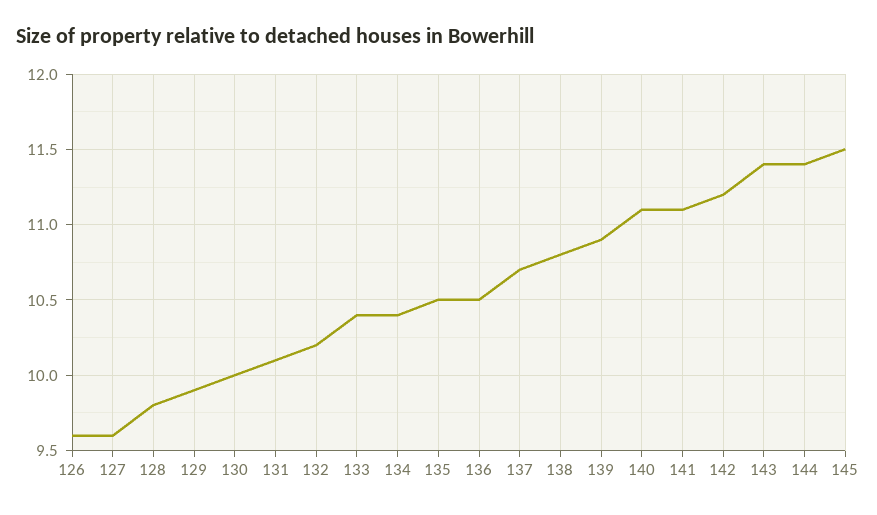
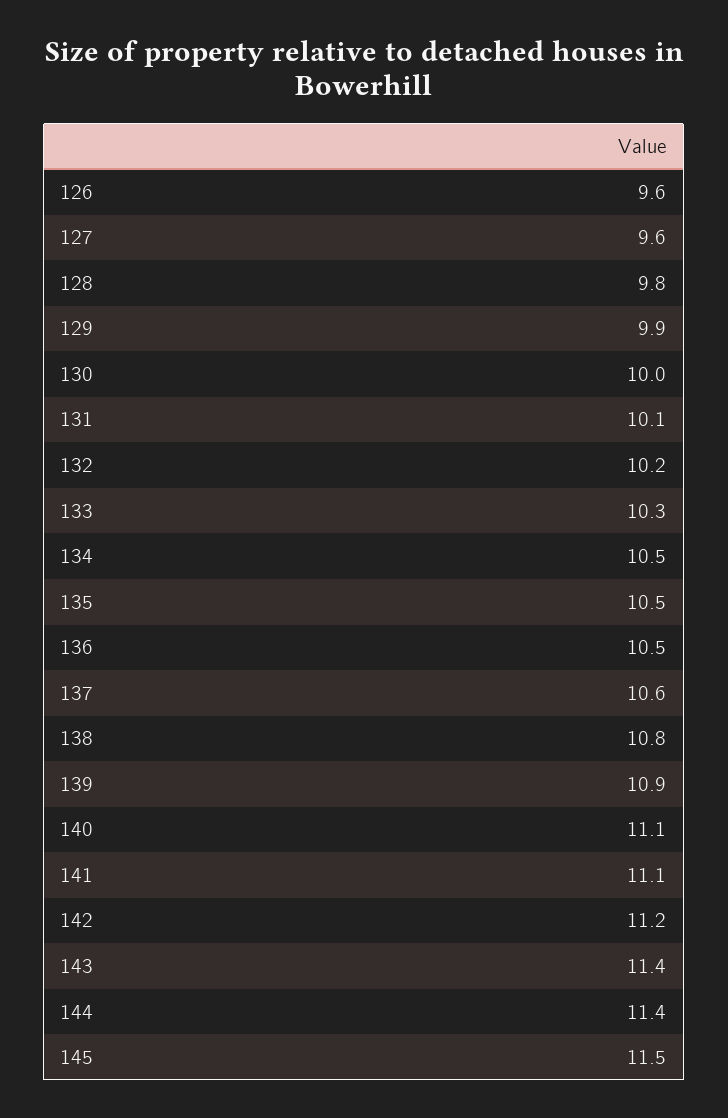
133: 10.4 -> 10.3
134: 10.4 -> 10.5
137: 10.7 -> 10.6

